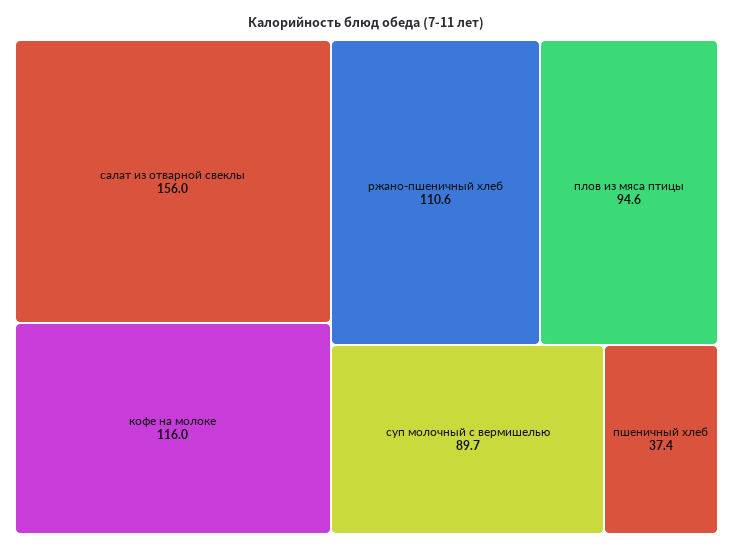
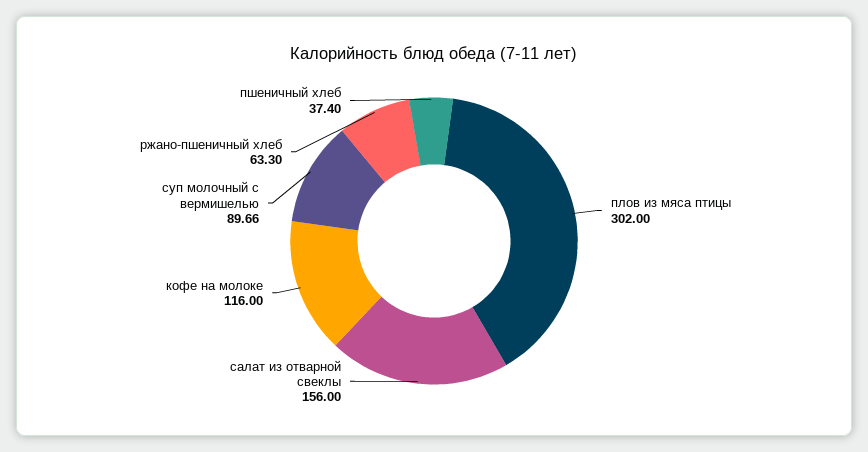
ржано-пшеничный хлеб: 110.6 -> 63.3
плов из мяса птицы: 94.6 -> 302

